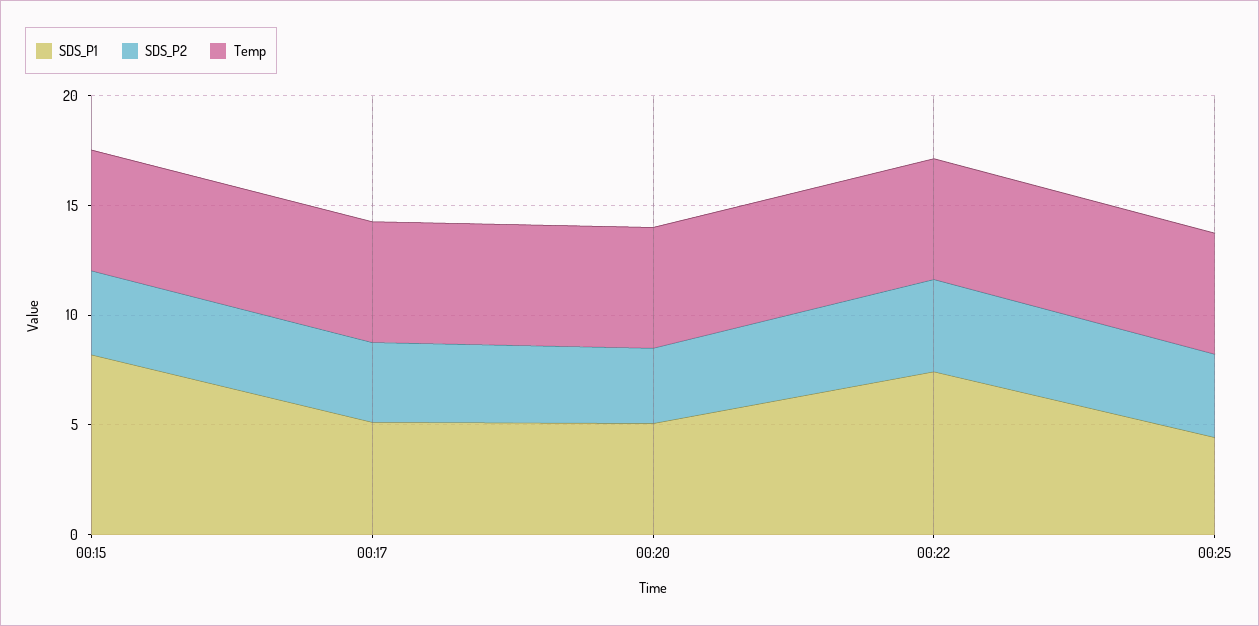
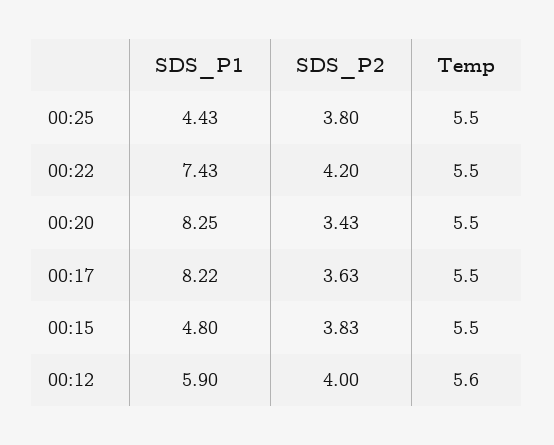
SDS_P1, 00:15: 8 -> 4.8
SDS_P1, 00:17: 5 -> 8.22
SDS_P1, 00:20: 5 -> 8.25
SDS_P1, 00:12: none -> 5.9
SDS_P2, 00:12: none -> 4
Temp, 00:12: none -> 5.6

